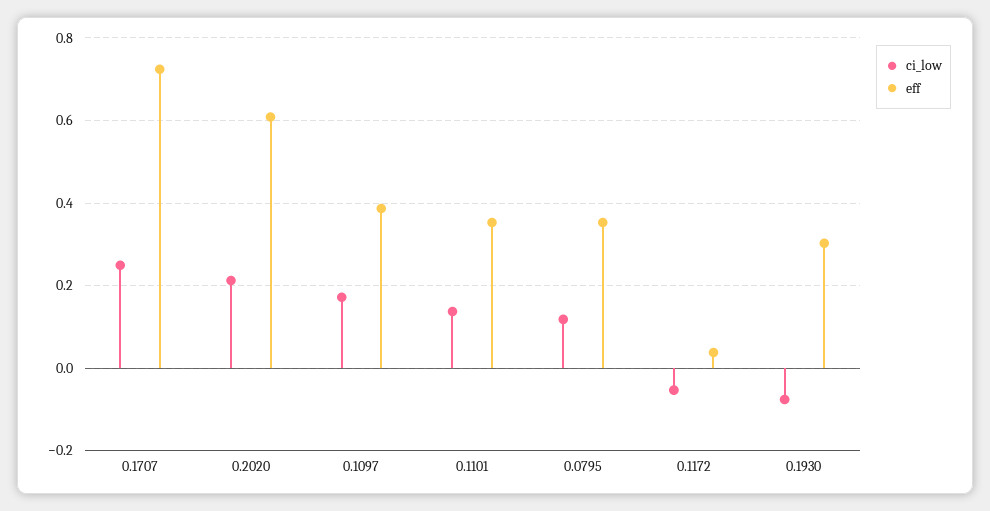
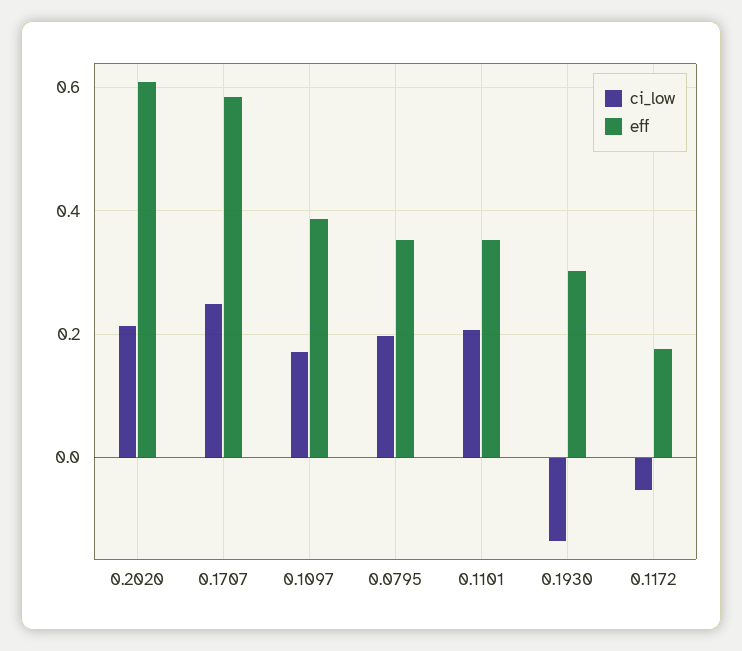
eff, 0.1707: 0.72 -> 0.58
ci_low, 0.1101: 0.14 -> 0.2
ci_low, 0.0795: 0.12 -> 0.2
eff, 0.1172: 0.04 -> 0.18
ci_low, 0.1930: -0.08 -> -0.14

